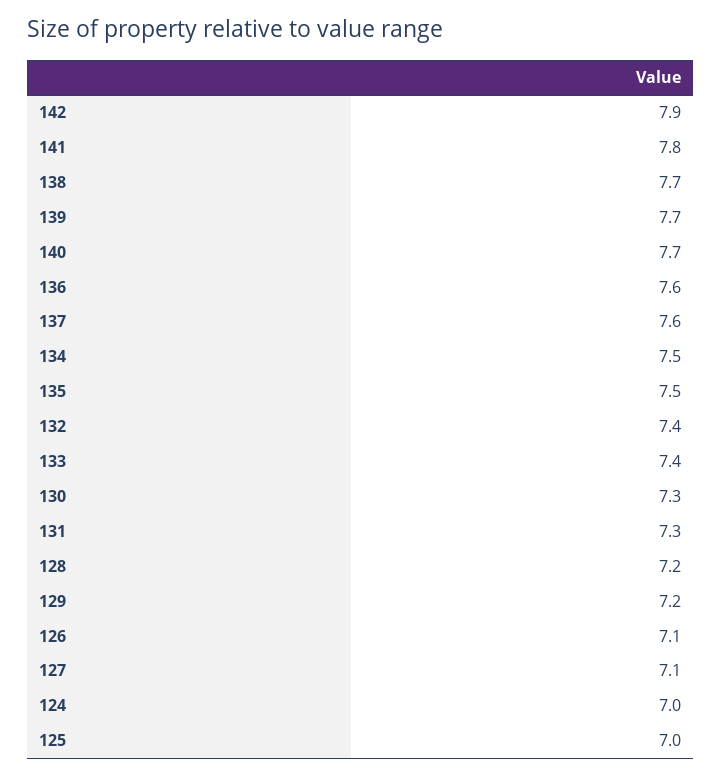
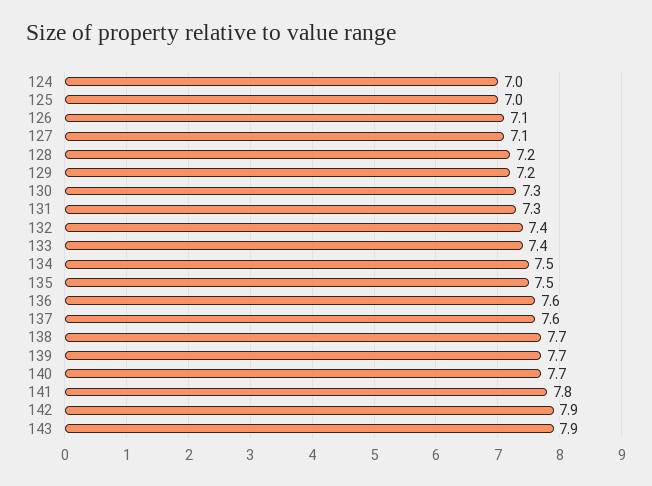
143: none -> 7.9

